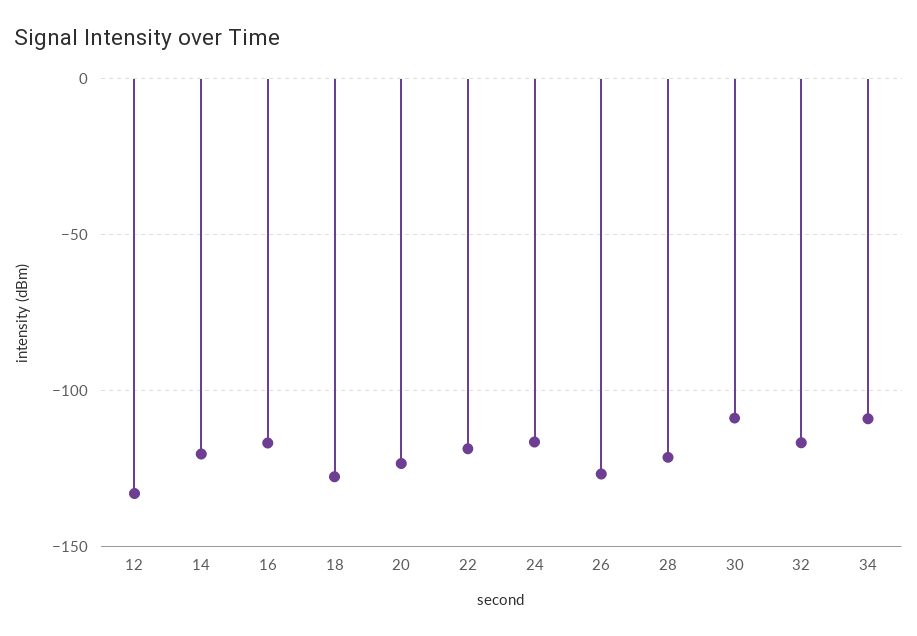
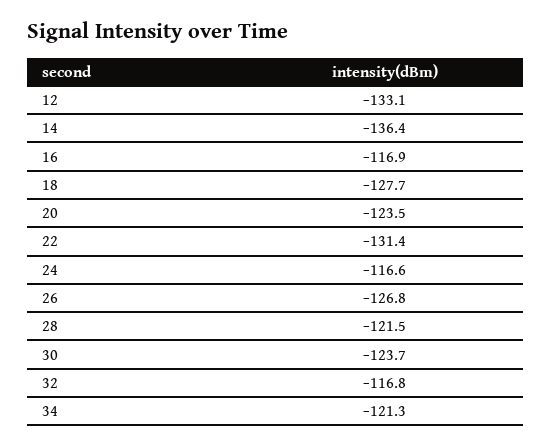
14: -120 -> -136.4
22: -120 -> -131.4
30: -110 -> -123.7
34: -110 -> -121.3

